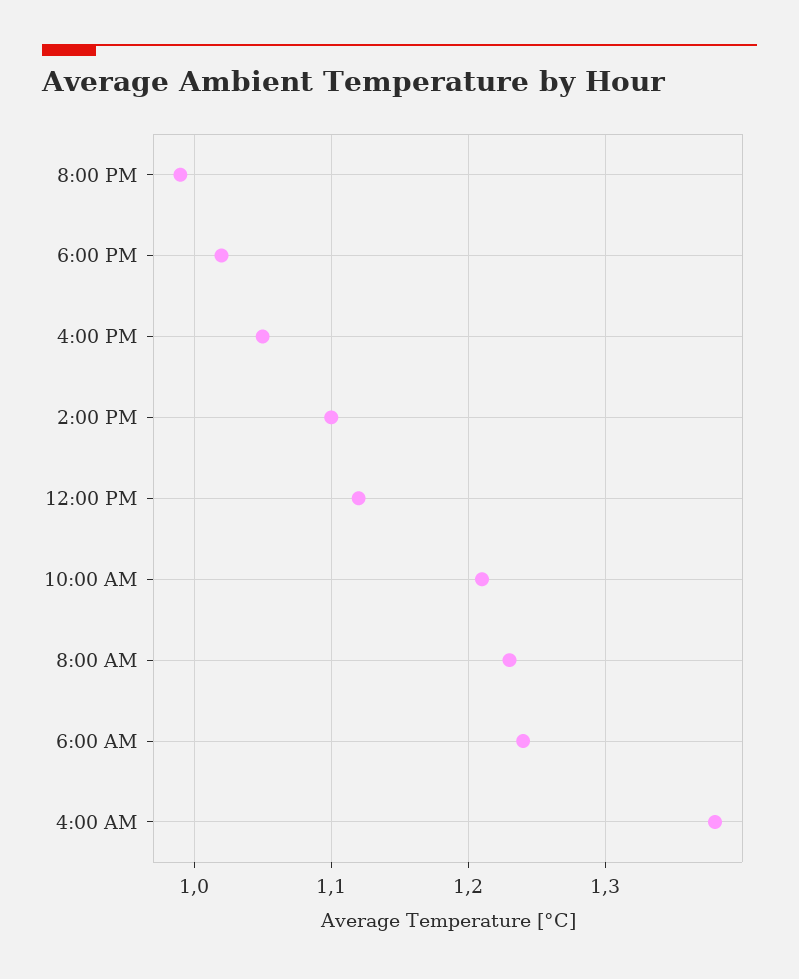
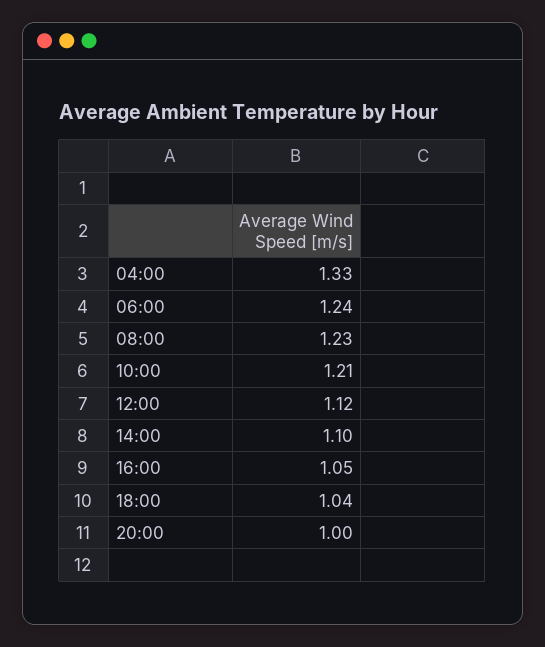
8:00 PM: 0.99 -> 1
6:00 PM: 1.02 -> 1.04
4:00 AM: 1.38 -> 1.33

